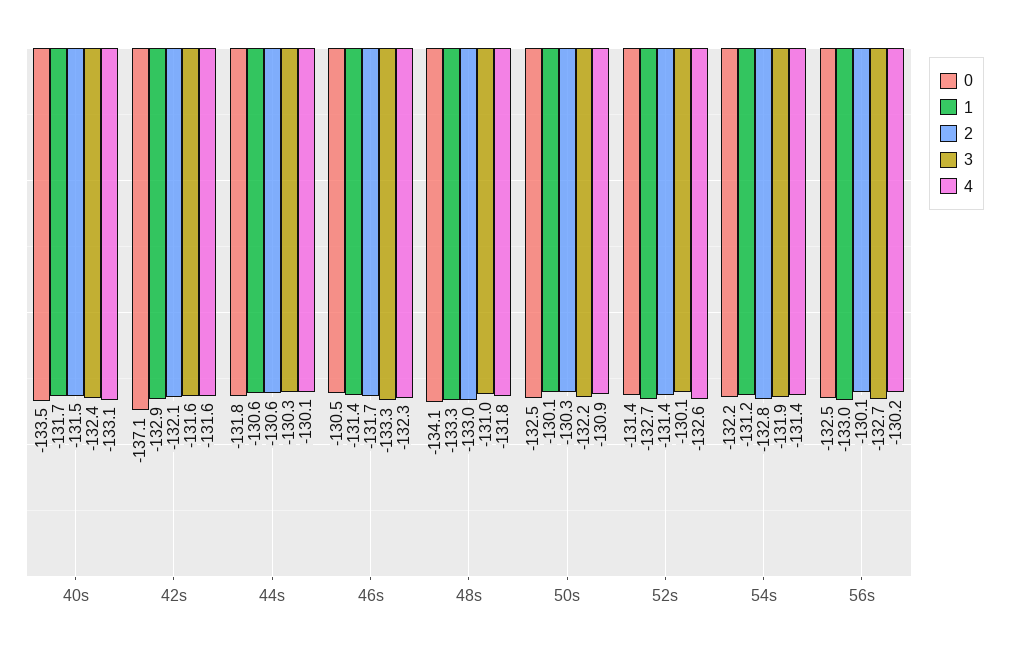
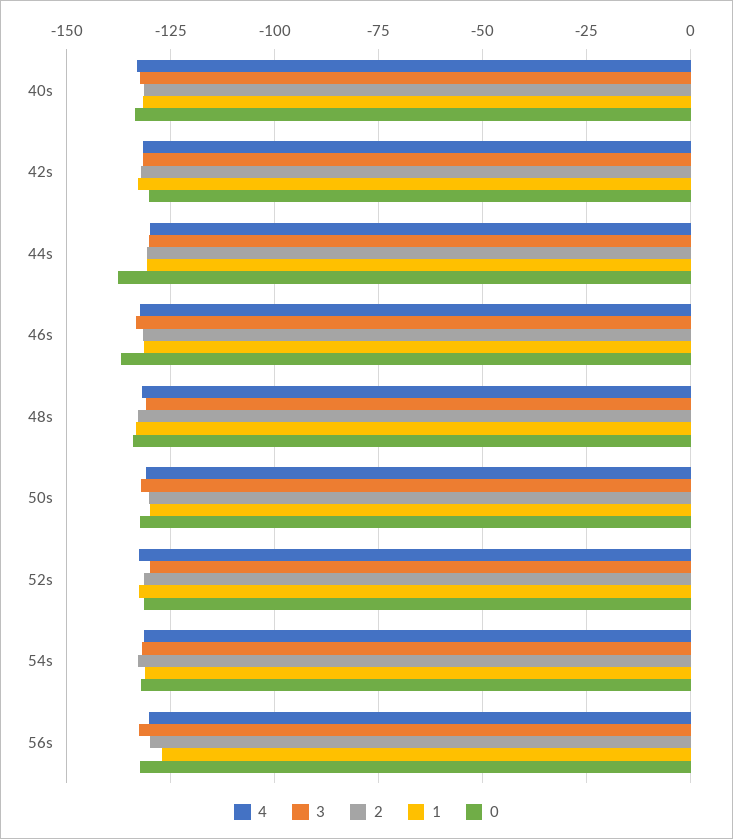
0, 42s: -137.1 -> -130
0, 44s: -131.8 -> -137.5
0, 46s: -130.5 -> -137.5
1, 56s: -133 -> -127.5

